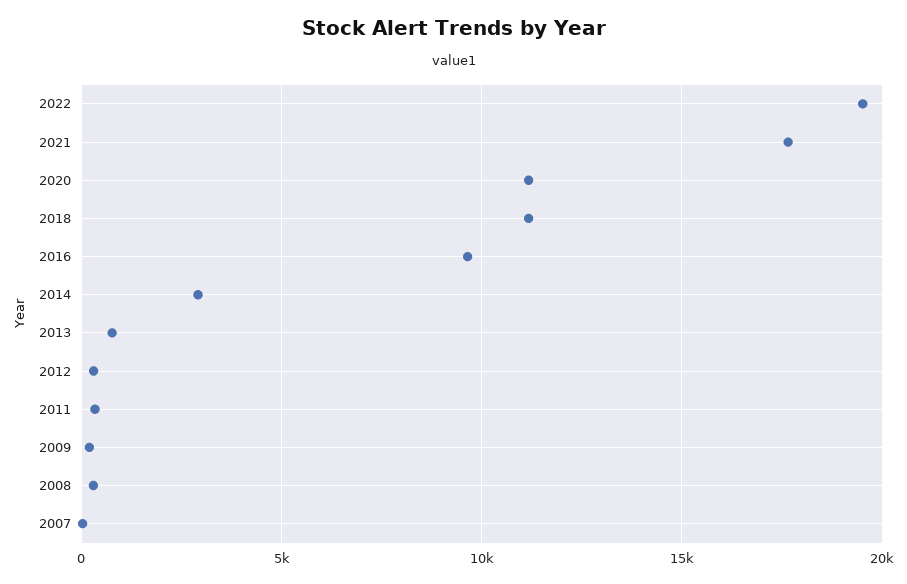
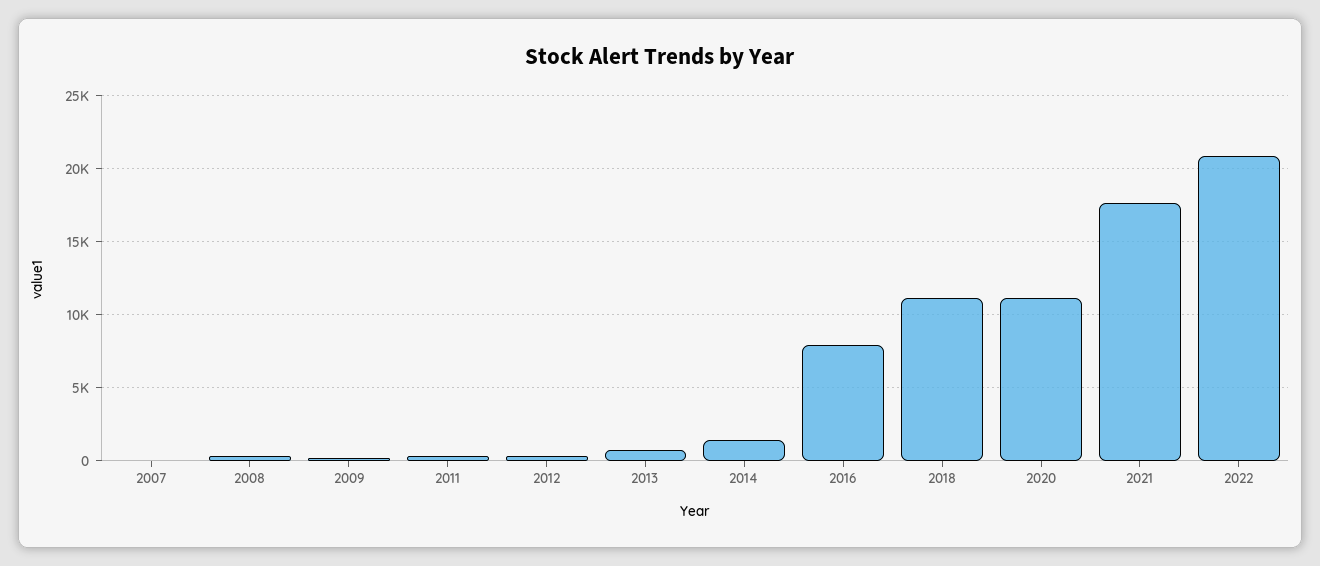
2022: 19500 -> 21000
2016: 9500 -> 8000
2014: 3000 -> 1500

